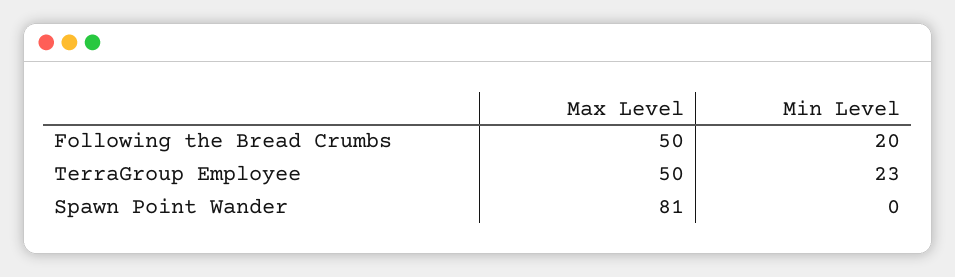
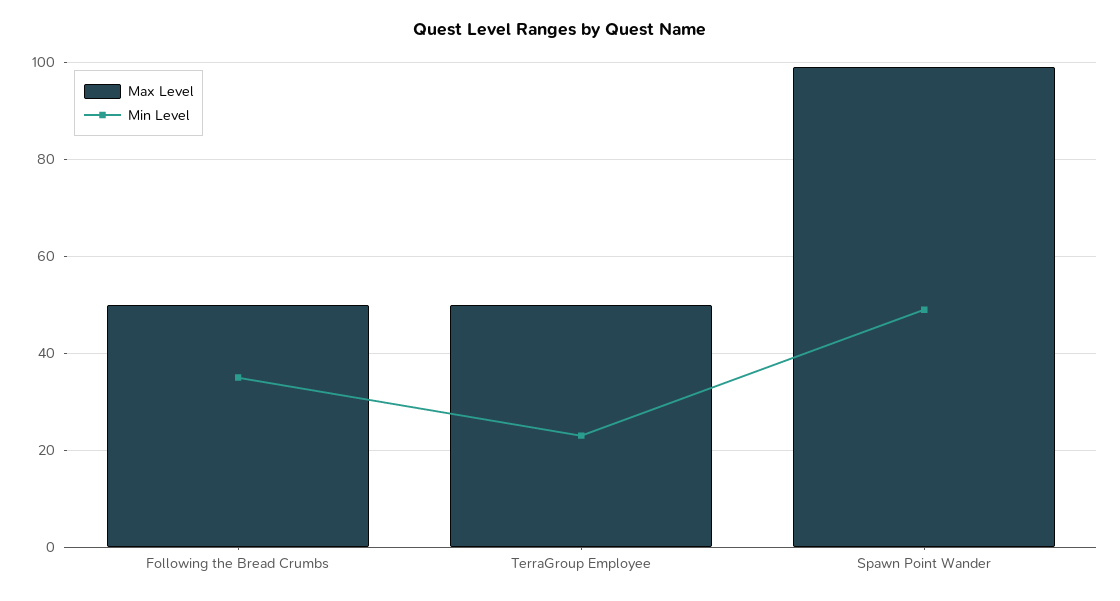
Min Level, Following the Bread Crumbs: 20 -> 35
Max Level, Spawn Point Wander: 81 -> 100
Min Level, Spawn Point Wander: 0 -> 50

